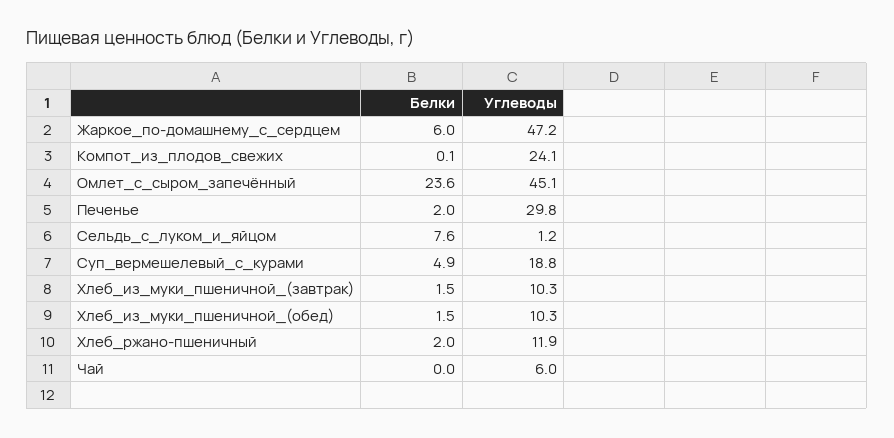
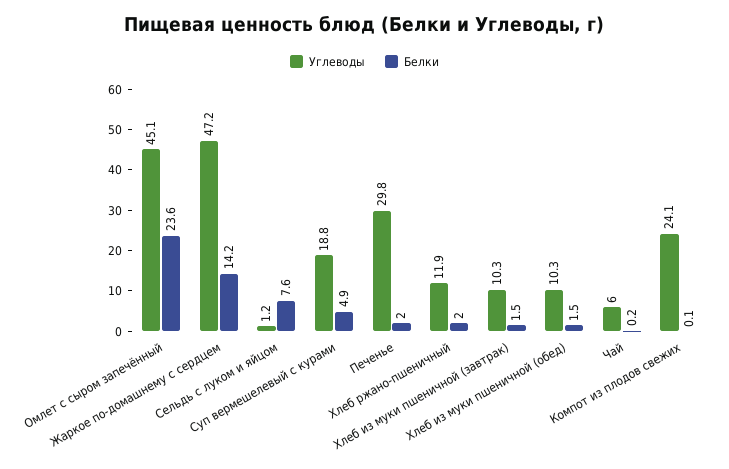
Белки, Жаркое_по-домашнему_с_сердцем: 6 -> 14.2
Белки, Чай: 0 -> 0.2

